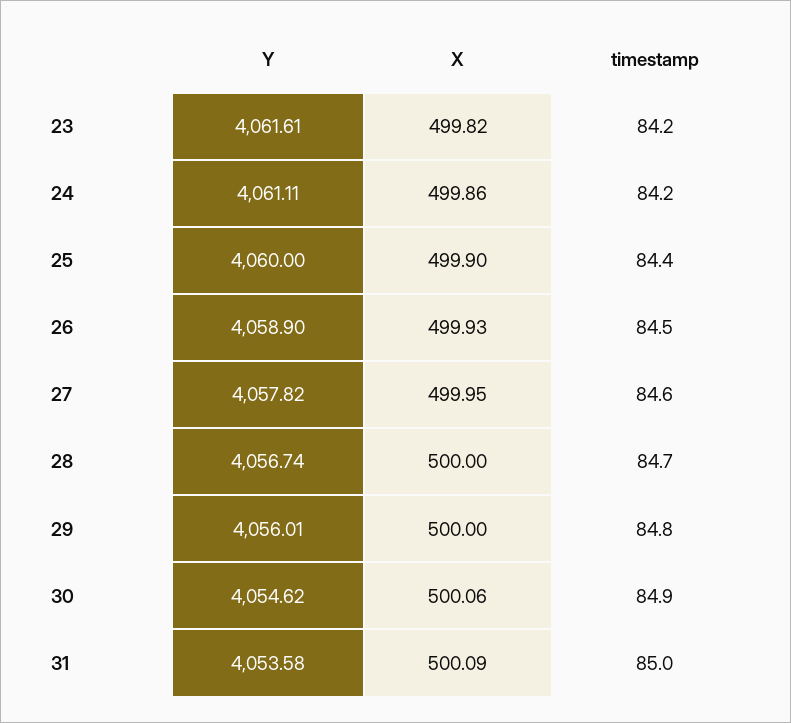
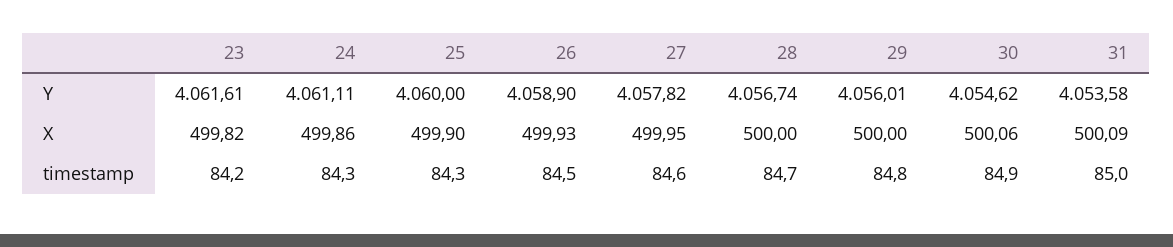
timestamp, 24: 84.2 -> 84.3
timestamp, 25: 84.4 -> 84.3

